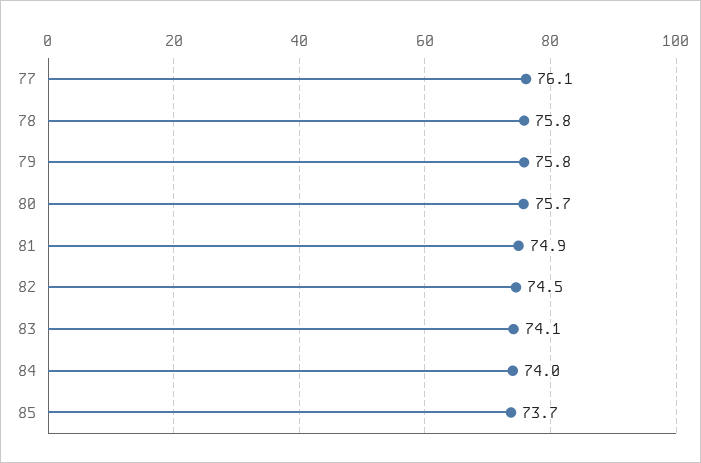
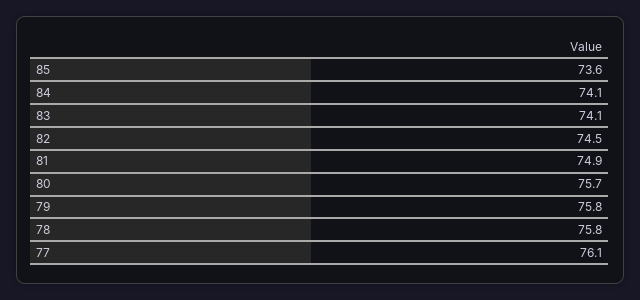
84: 74 -> 74.1
85: 73.7 -> 73.6

